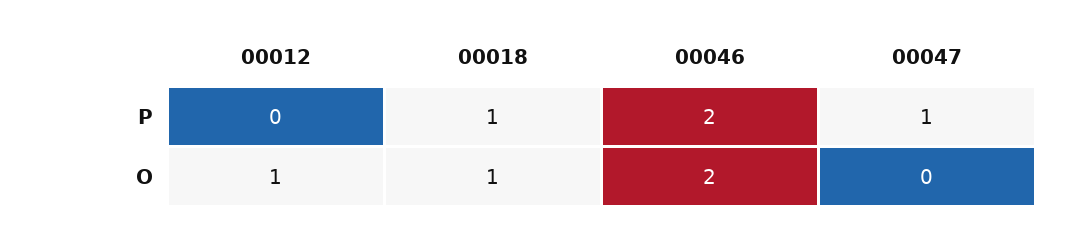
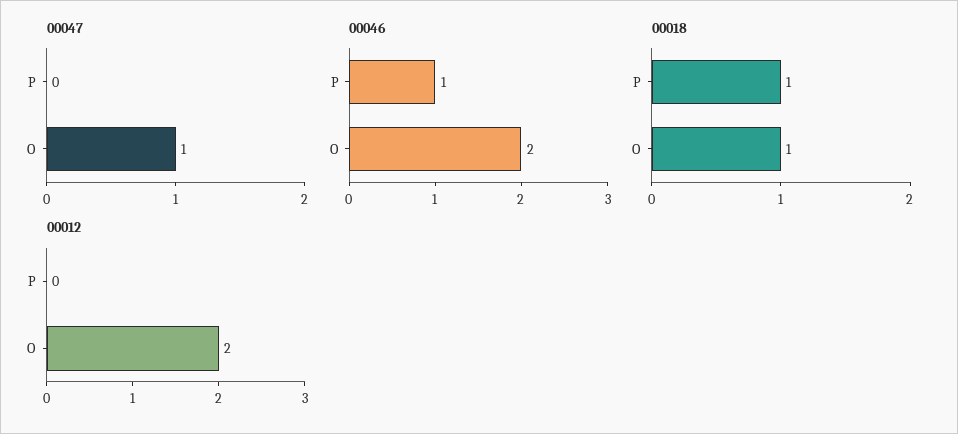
00046, P: 2 -> 1
00047, P: 1 -> 0
00012, O: 1 -> 2
00047, O: 0 -> 1

